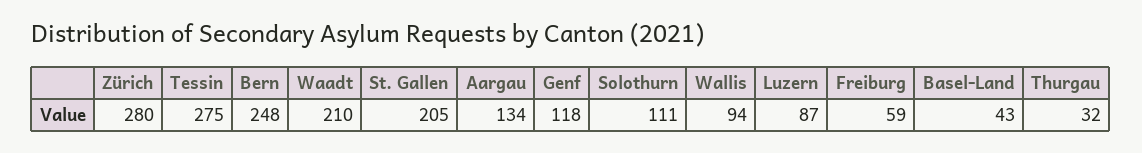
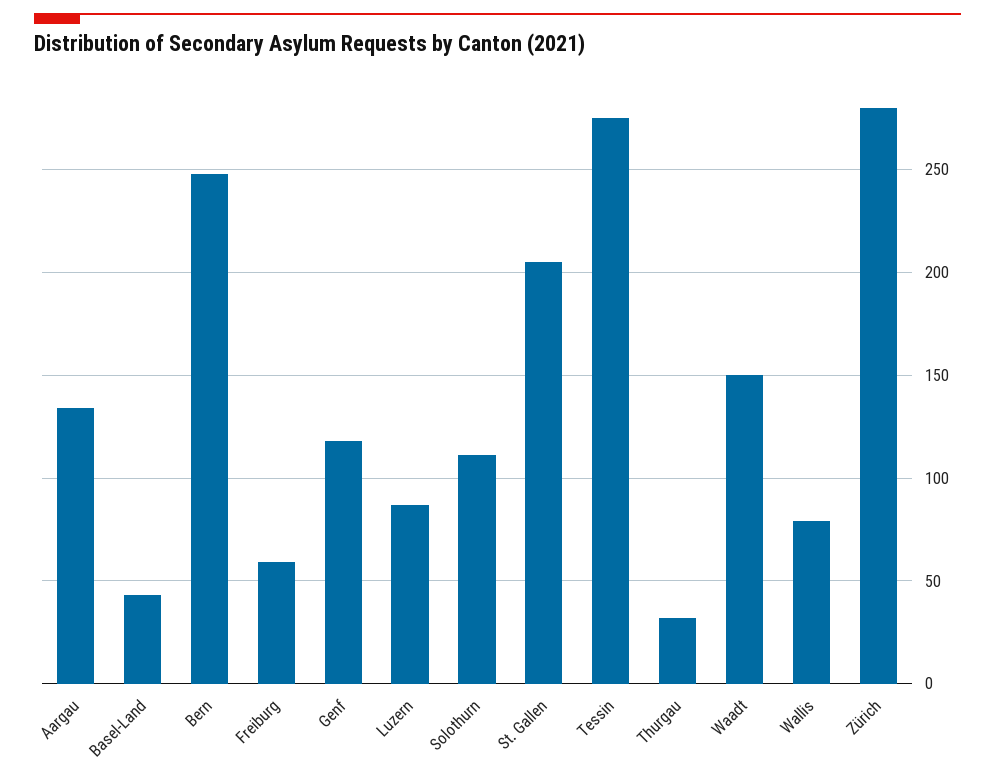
Waadt: 210 -> 150
Wallis: 94 -> 80

